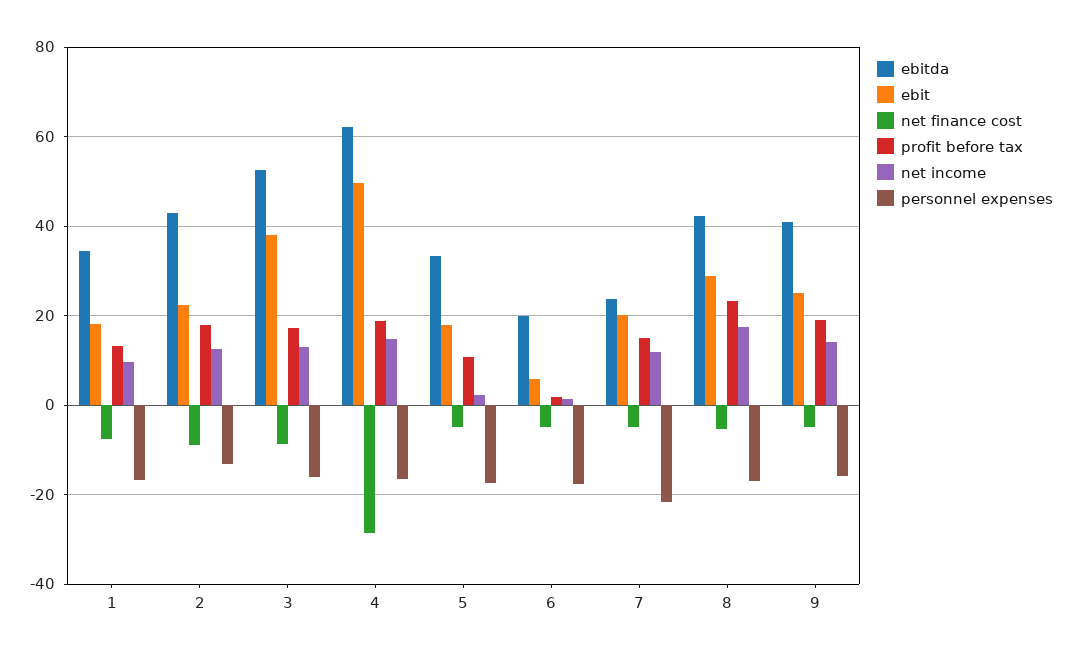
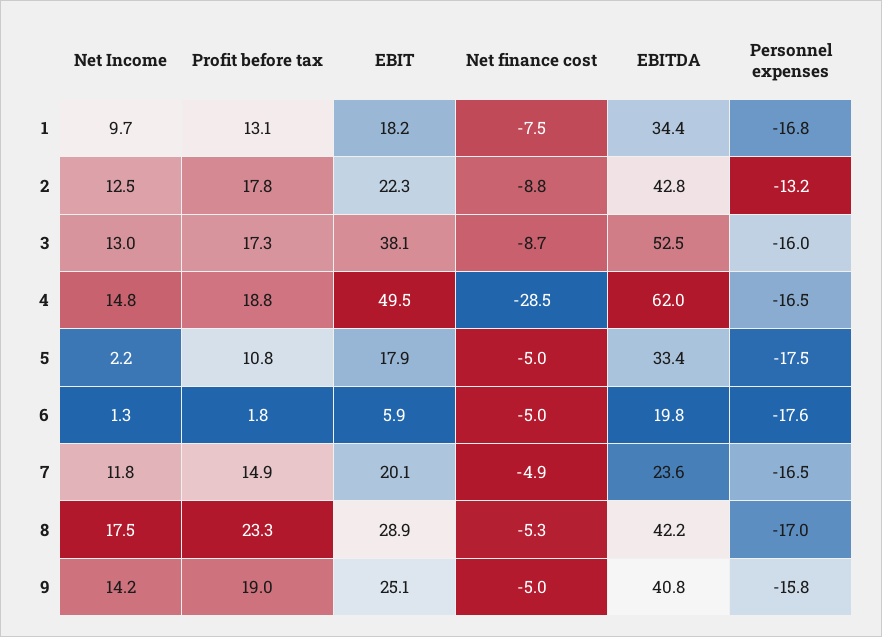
personnel expenses, 7: -22 -> -16.5

